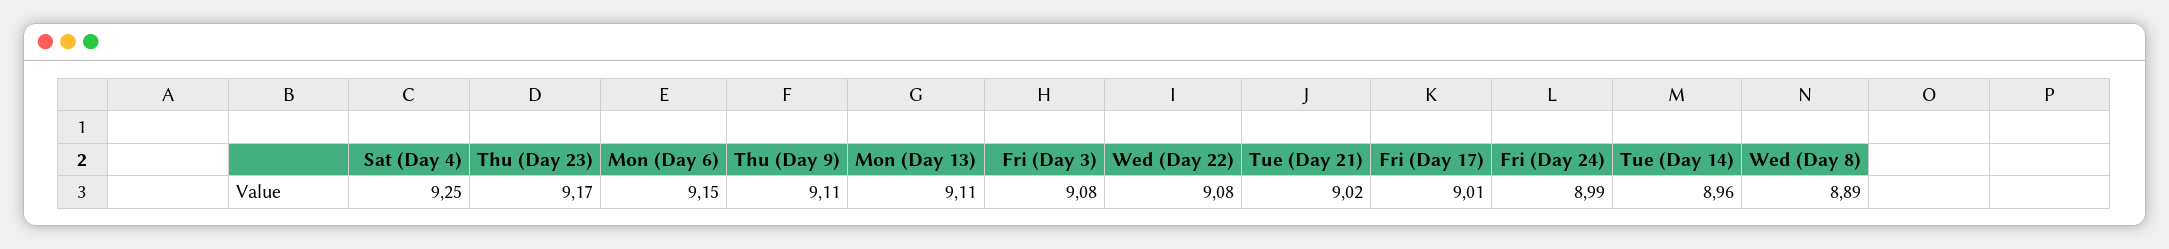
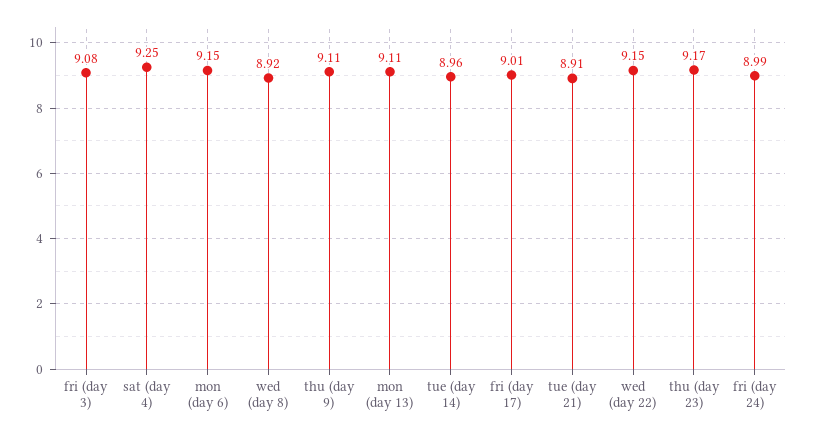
Wed (Day 22): 9.08 -> 9.15
Tue (Day 21): 9.02 -> 8.91
Wed (Day 8): 8.89 -> 8.92

